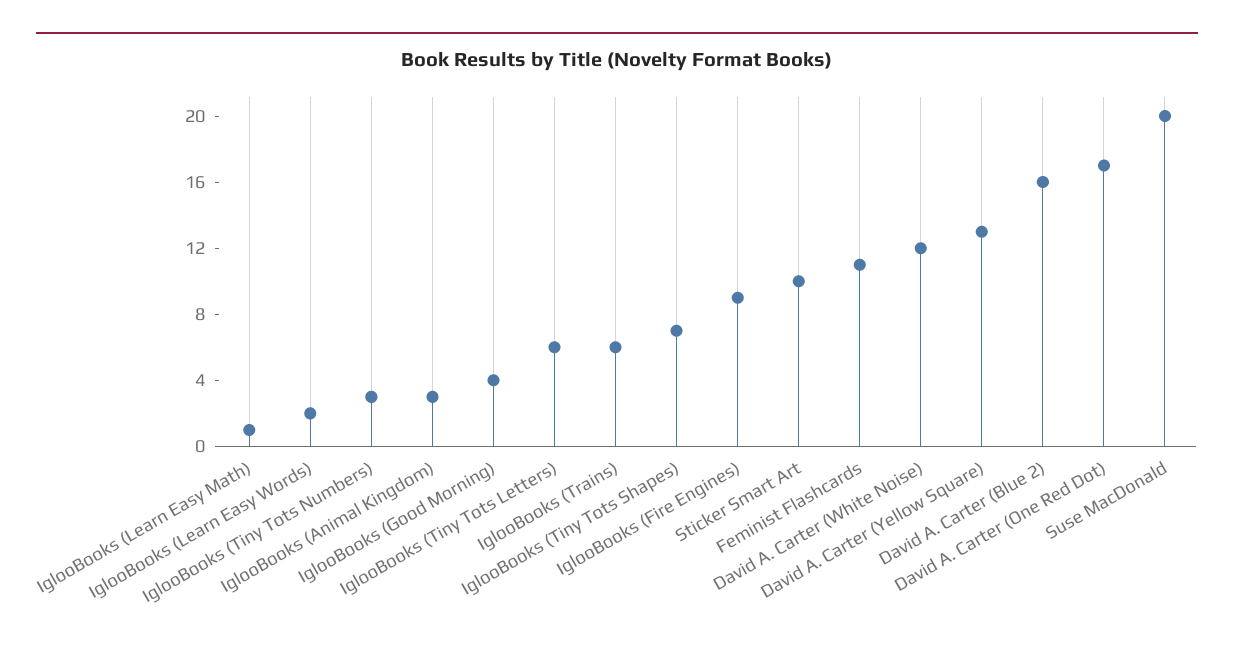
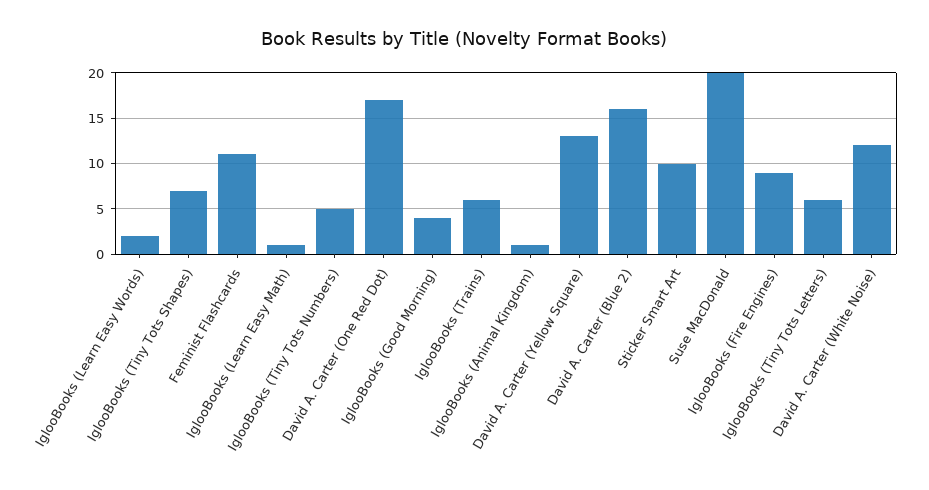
IglooBooks (Tiny Tots Numbers): 3 -> 5
IglooBooks (Animal Kingdom): 3 -> 1

